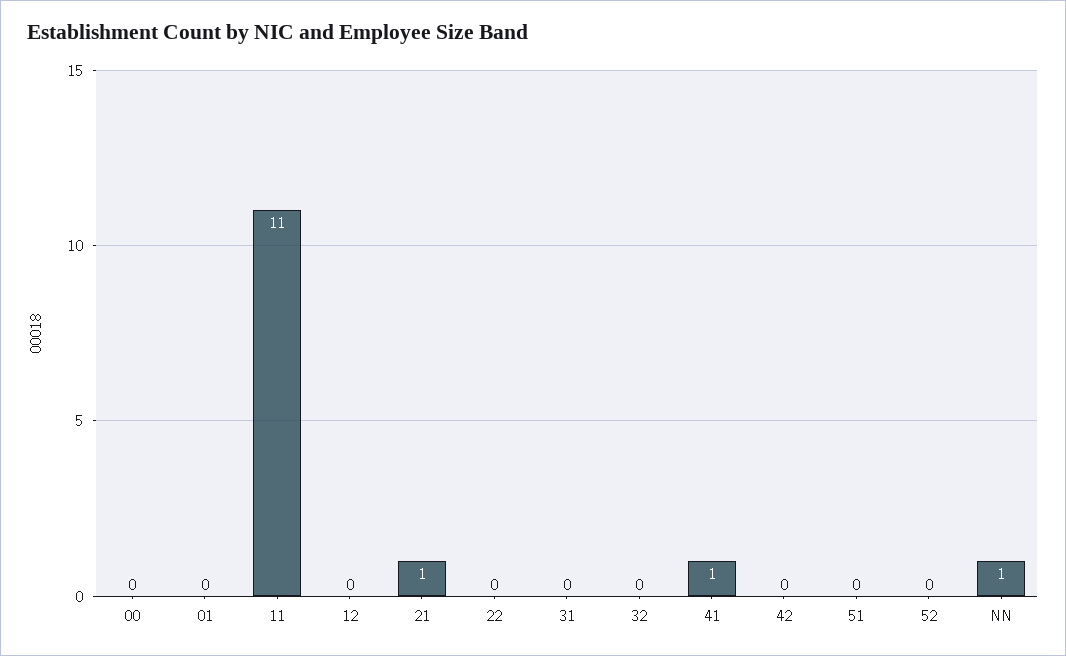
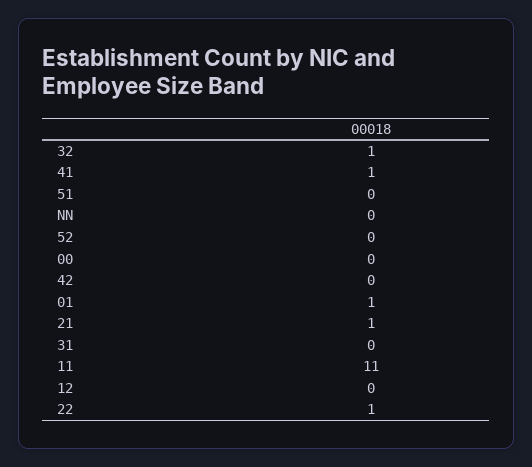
01: 0 -> 1
22: 0 -> 1
32: 0 -> 1
NN: 1 -> 0

